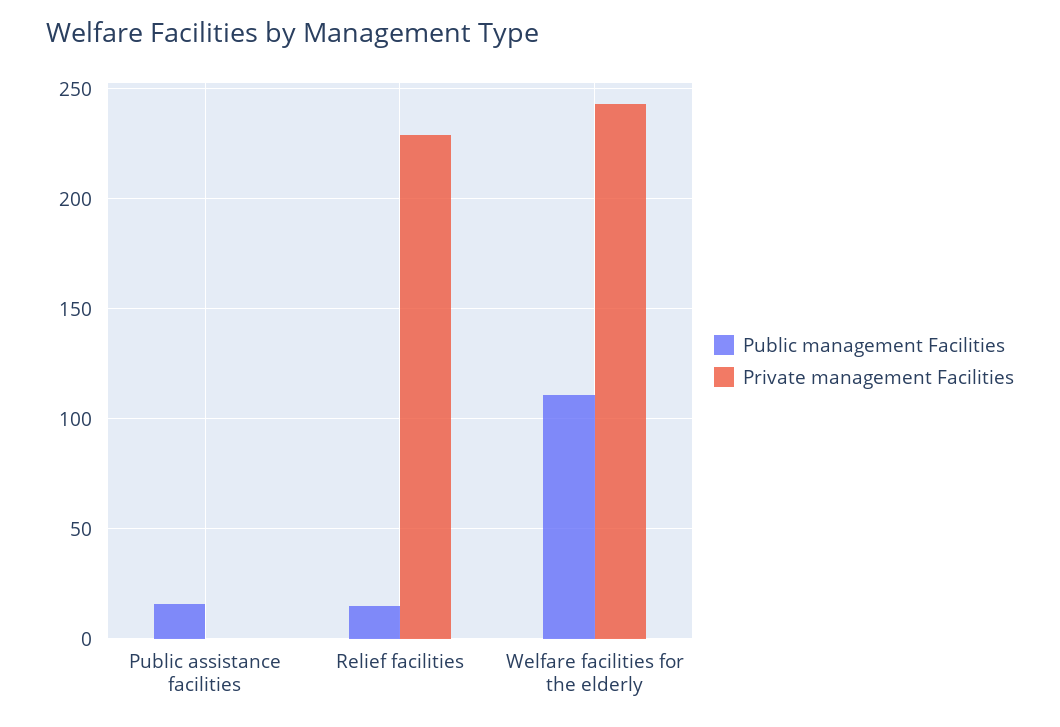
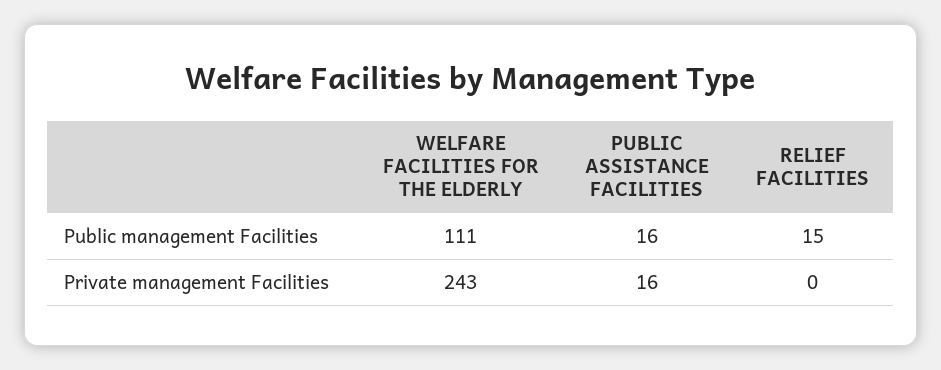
Private management Facilities, Public assistance facilities: 0 -> 16
Private management Facilities, Relief facilities: 230 -> 0

